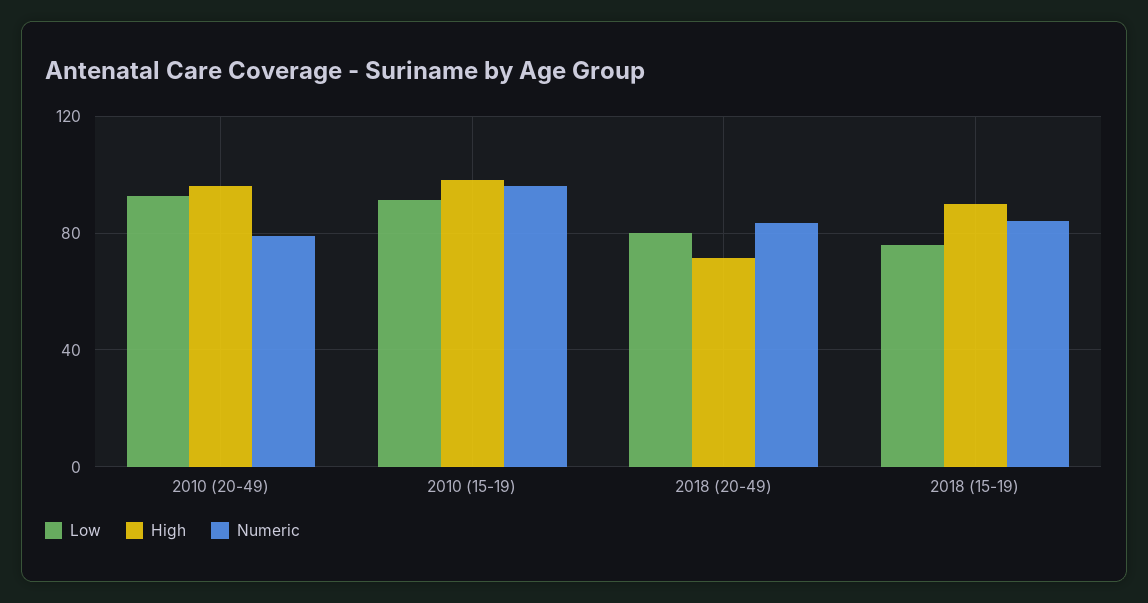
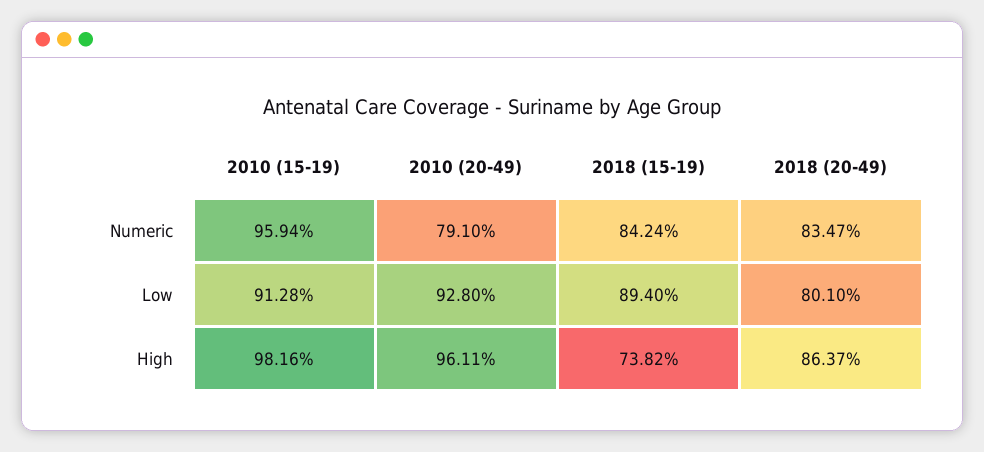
High, 2018 (20-49): 70 -> 86.37
Low, 2018 (15-19): 75 -> 89.4
High, 2018 (15-19): 90 -> 73.82

